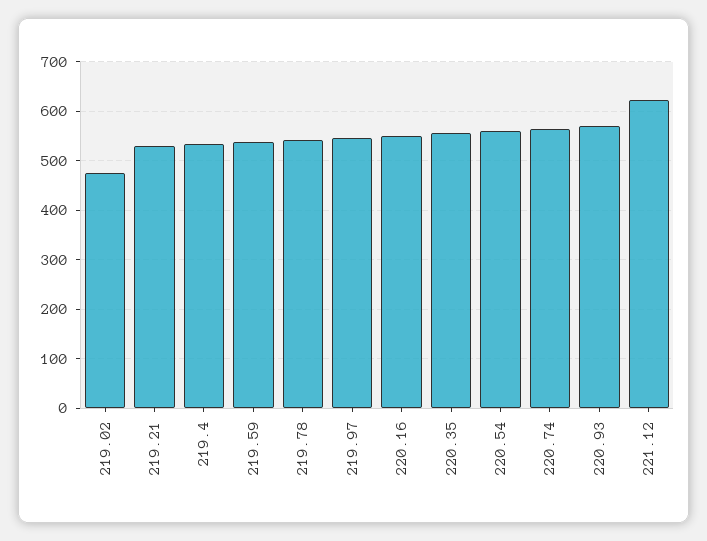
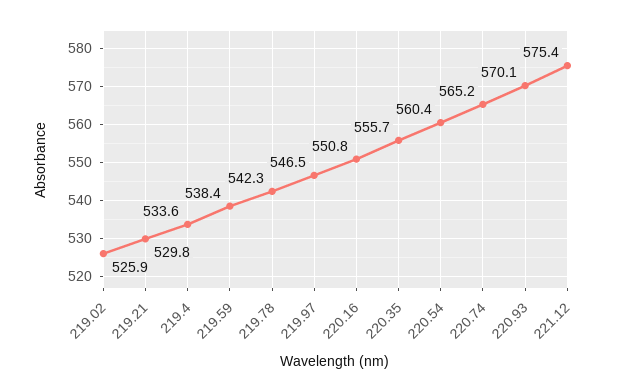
219.02: 480 -> 525.9
221.12: 620 -> 575.4

